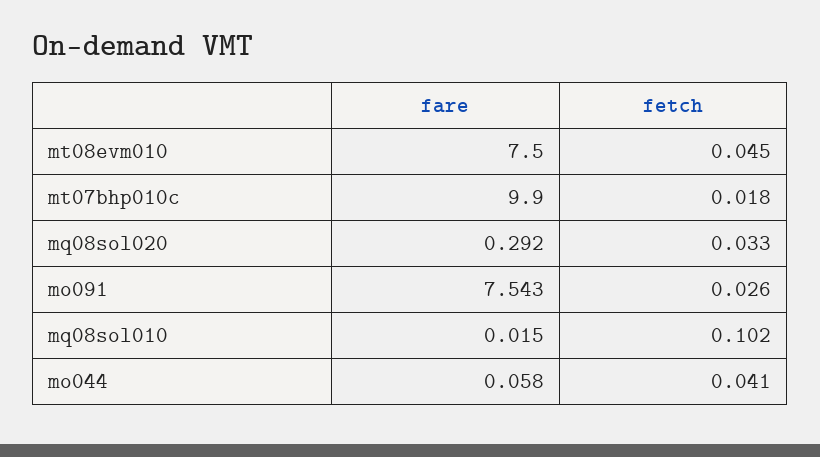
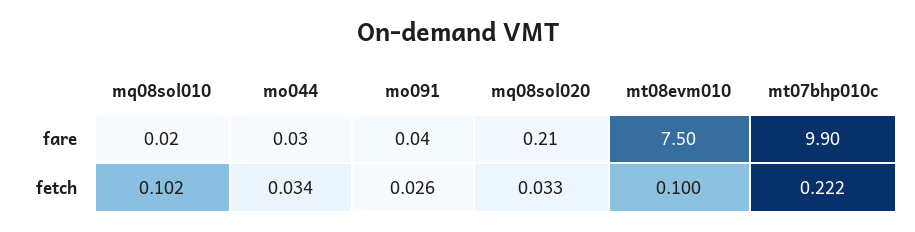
fetch, mt08evm010: 0.045 -> 0.1
fetch, mt07bhp010c: 0.018 -> 0.222
fare, mq08sol020: 0.292 -> 0.21
fare, mo091: 7.543 -> 0.04
fare, mo044: 0.058 -> 0.03
fetch, mo044: 0.041 -> 0.034

